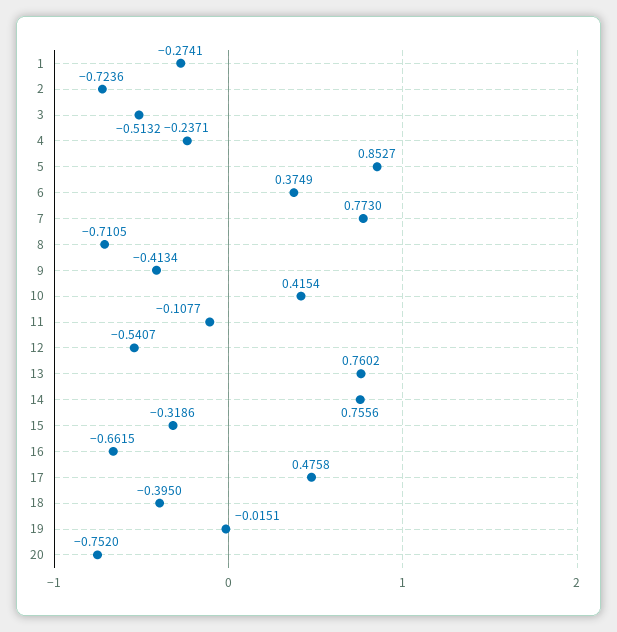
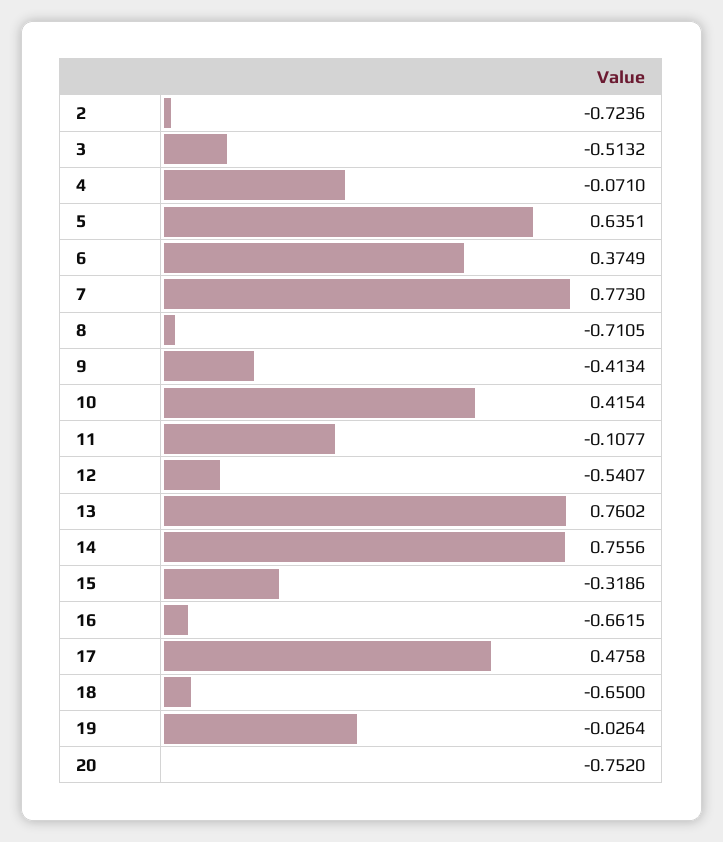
1: -0.2741 -> none
4: -0.2371 -> -0.071
5: 0.8527 -> 0.6351
18: -0.395 -> -0.65
19: -0.0151 -> -0.0264

